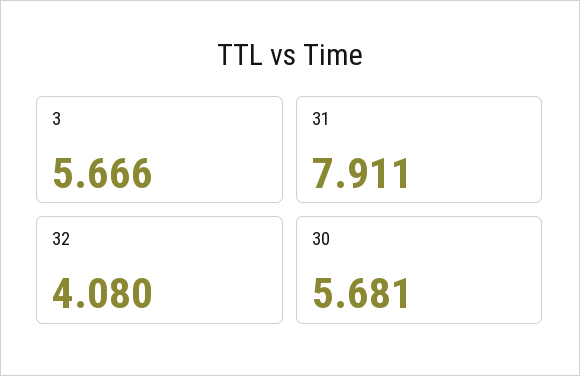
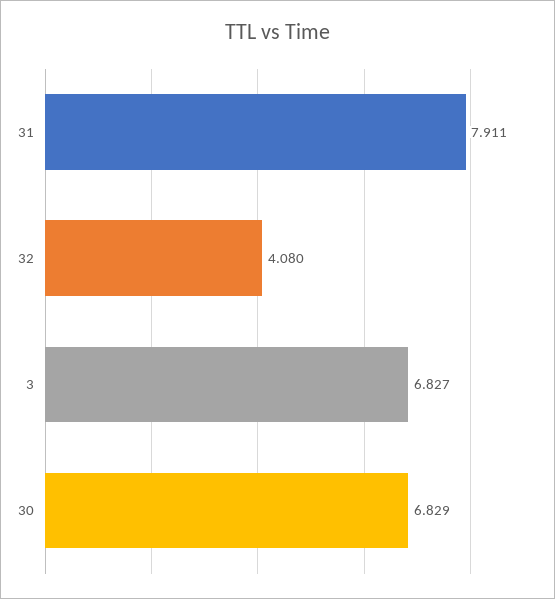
3: 5.666 -> 6.827
30: 5.681 -> 6.829

